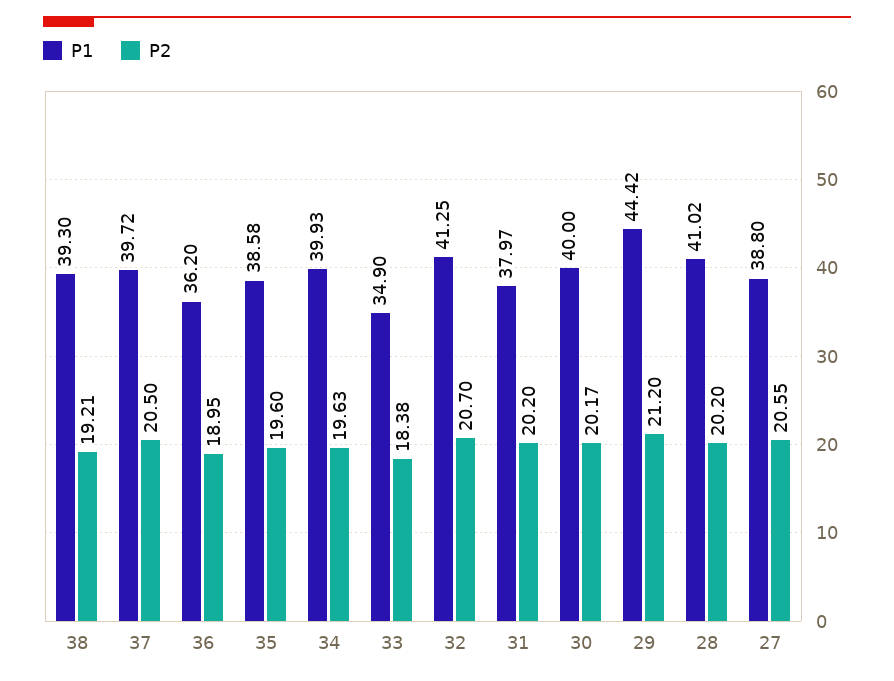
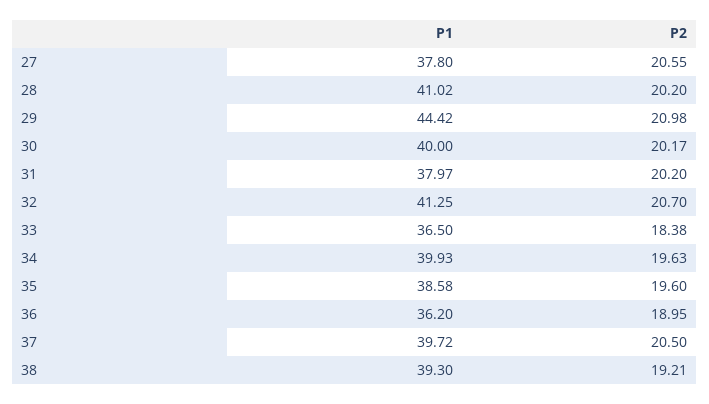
P1, 33: 34.9 -> 36.5
P2, 29: 21.2 -> 20.98
P1, 27: 38.8 -> 37.8

